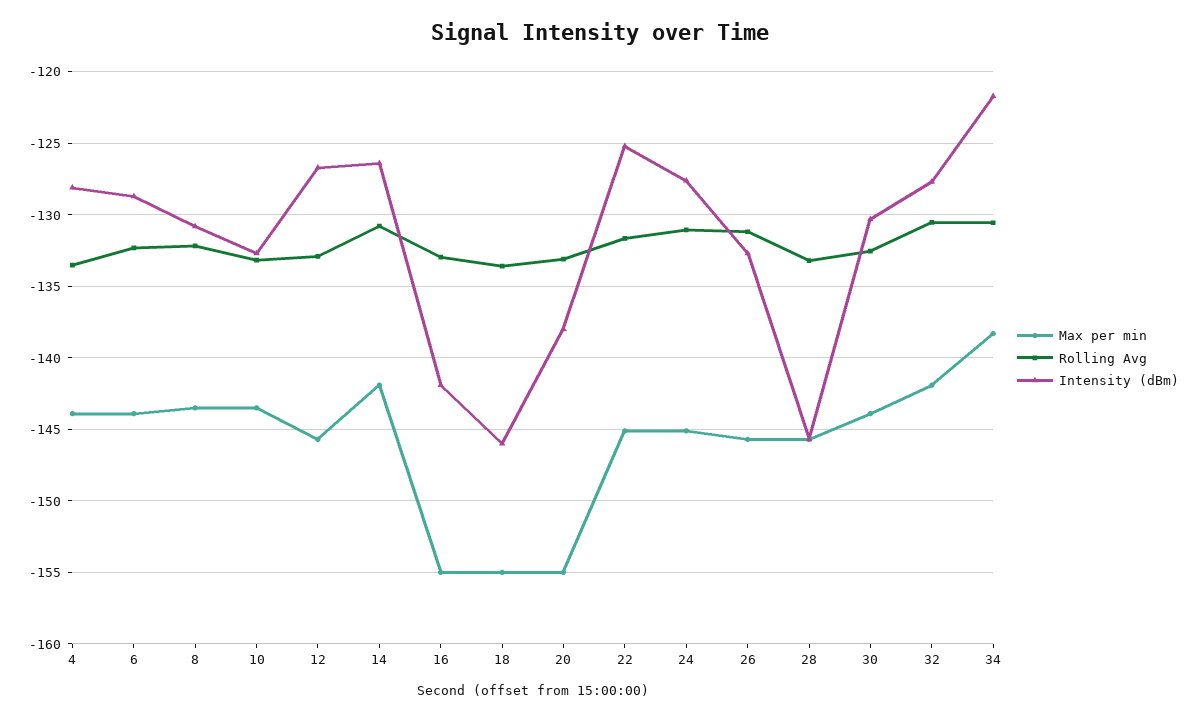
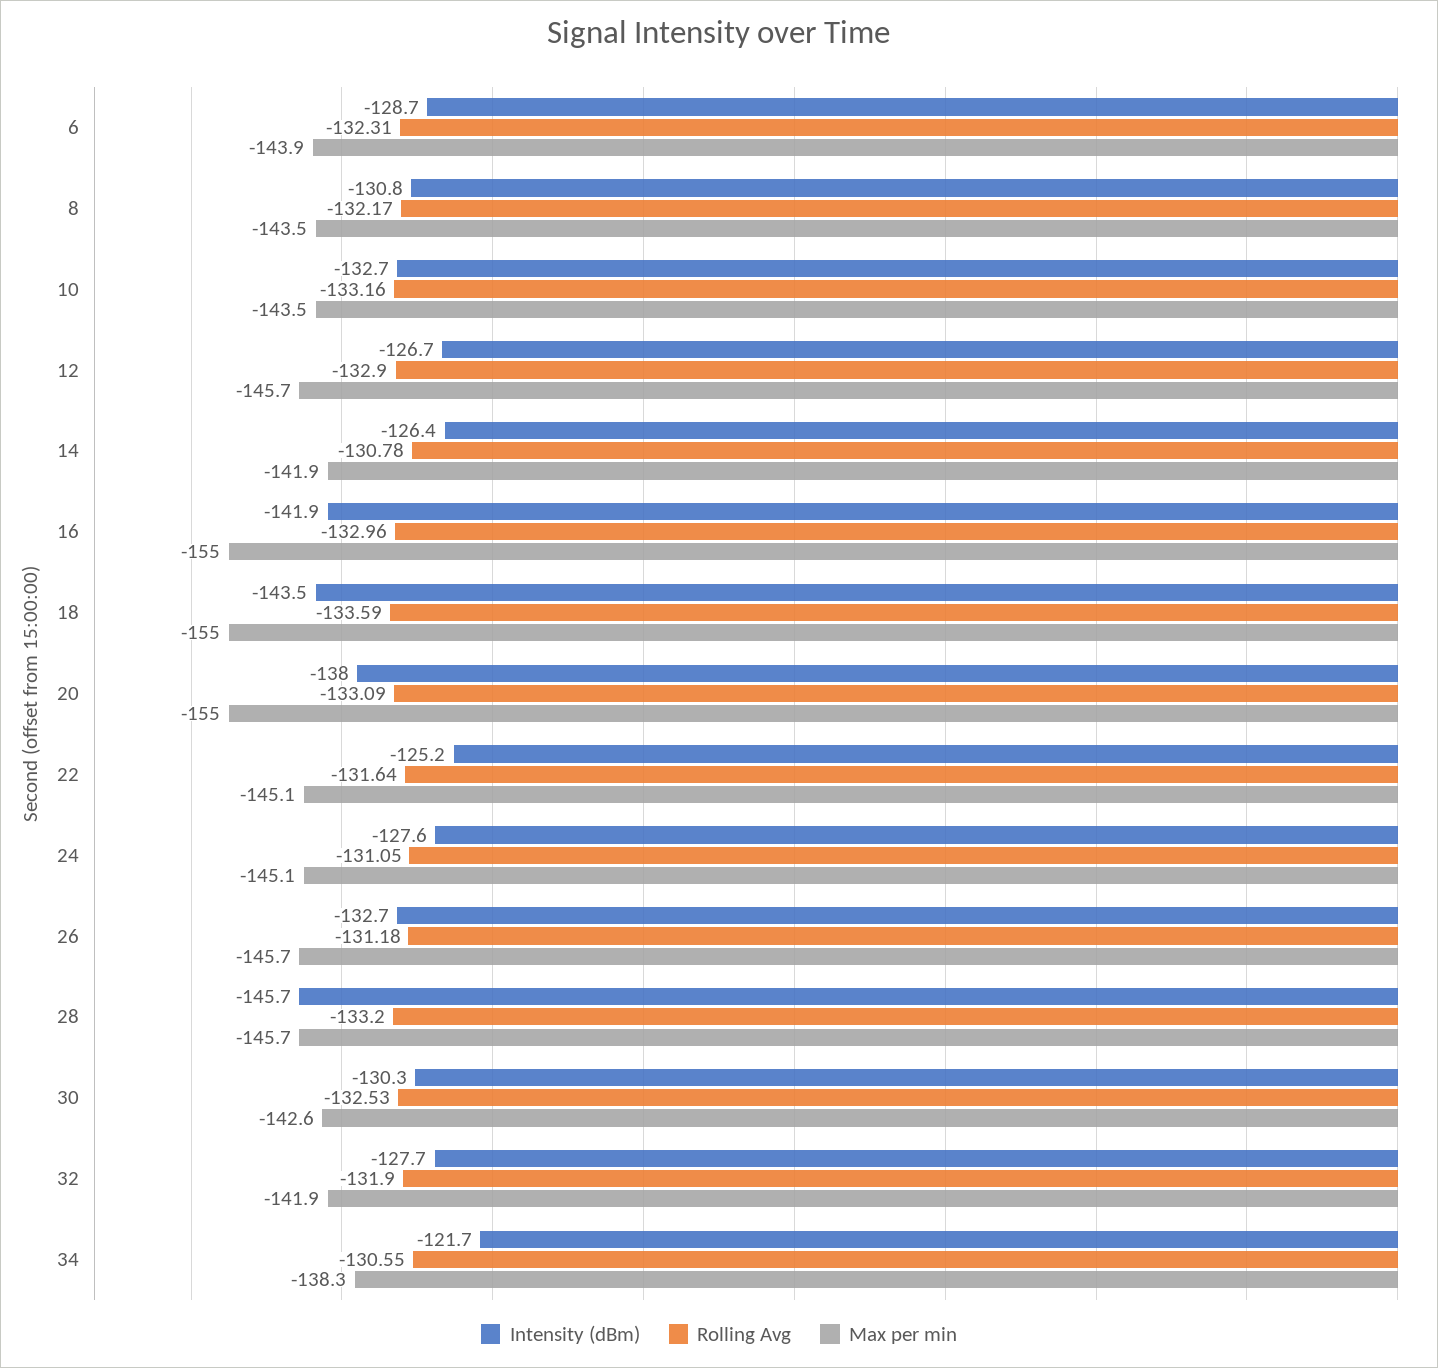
Max per min, 4: -144 -> none
Rolling Avg, 4: -133.5 -> none
Intensity (dBm), 4: -128 -> none
Intensity (dBm), 18: -146 -> -143.5
Max per min, 30: -144 -> -142.6
Rolling Avg, 32: -130.5 -> -131.9

